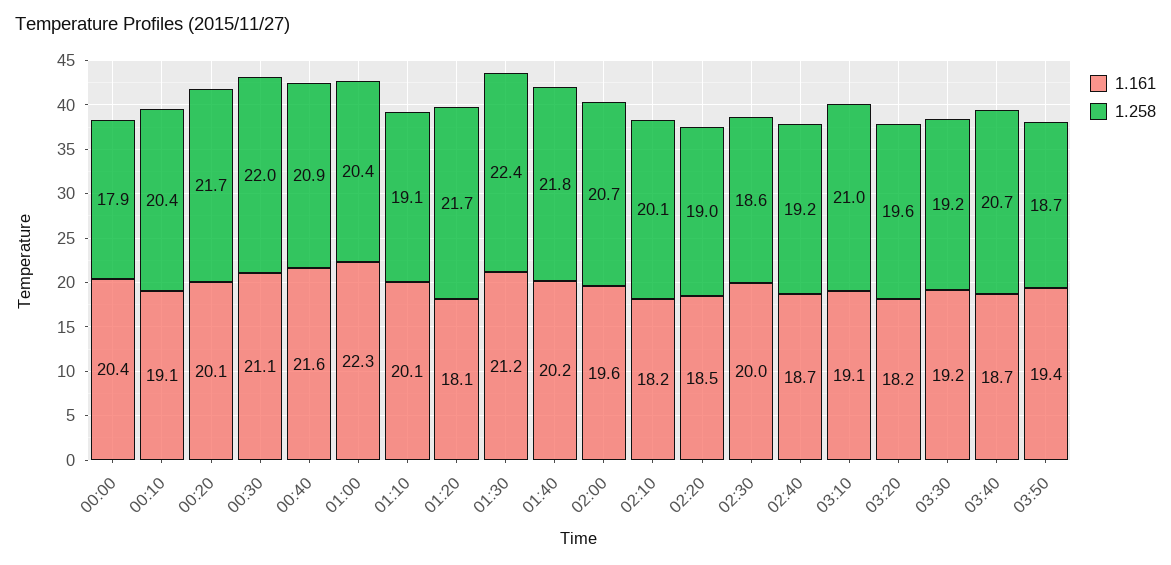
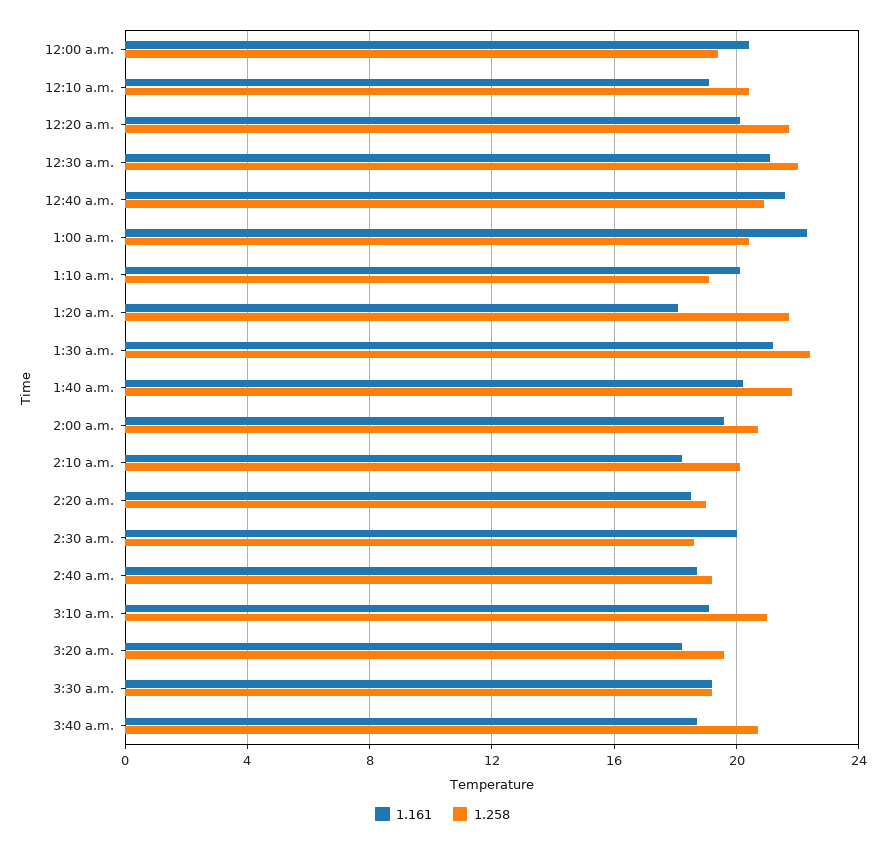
1.258, 00:00: 17.9 -> 19.5
1.161, 03:50: 19.4 -> none
1.258, 03:50: 18.7 -> none

